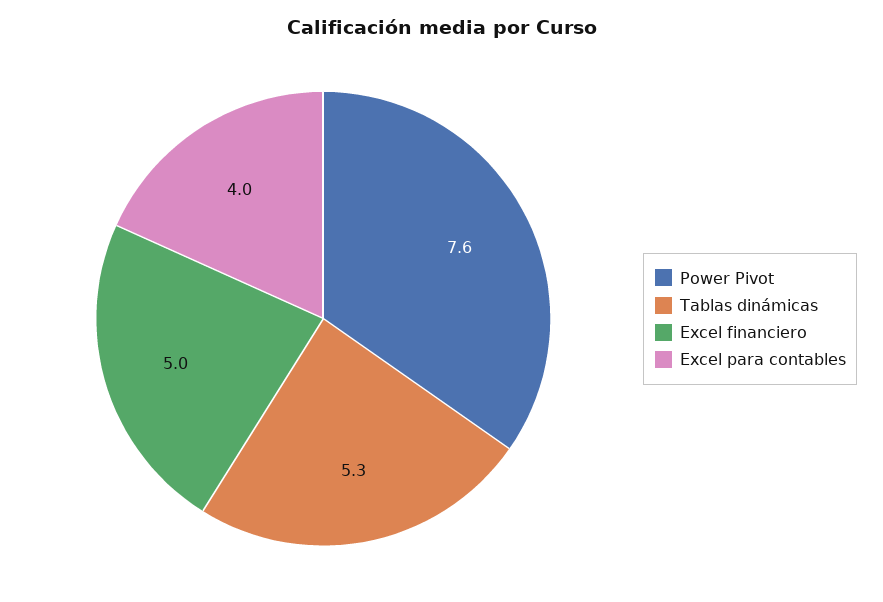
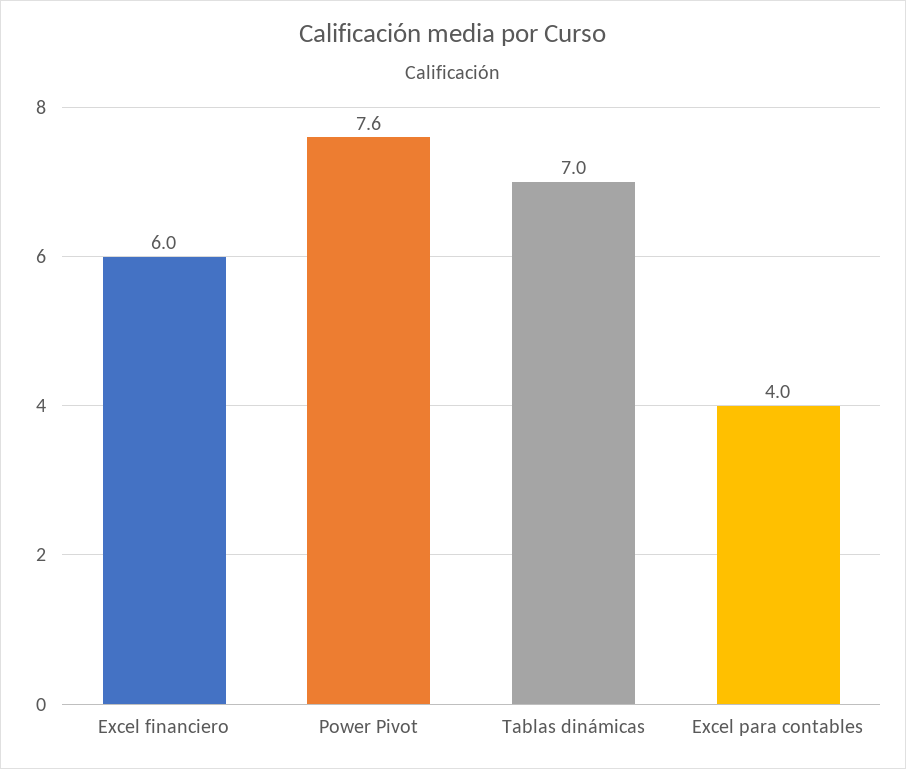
Tablas dinámicas: 5.3 -> 7
Excel financiero: 5 -> 6

